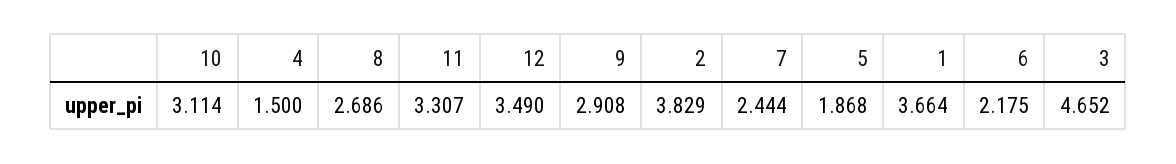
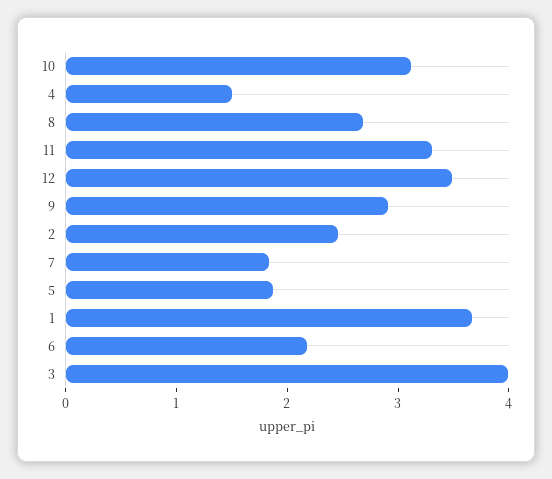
2: 3.829 -> 2.4
7: 2.444 -> 1.8
3: 4.652 -> 4

